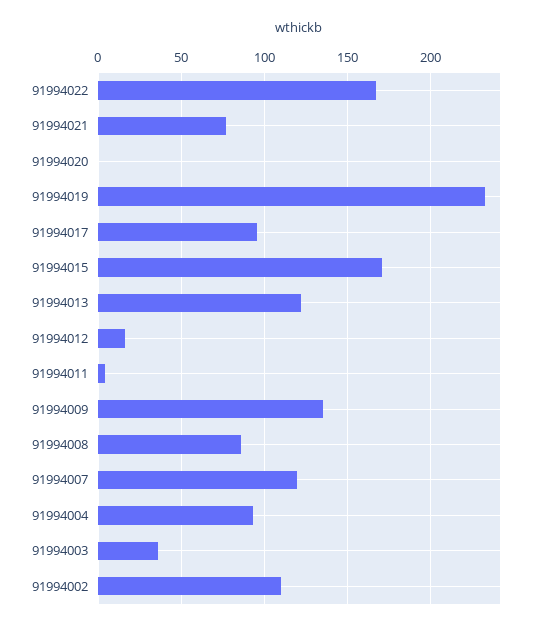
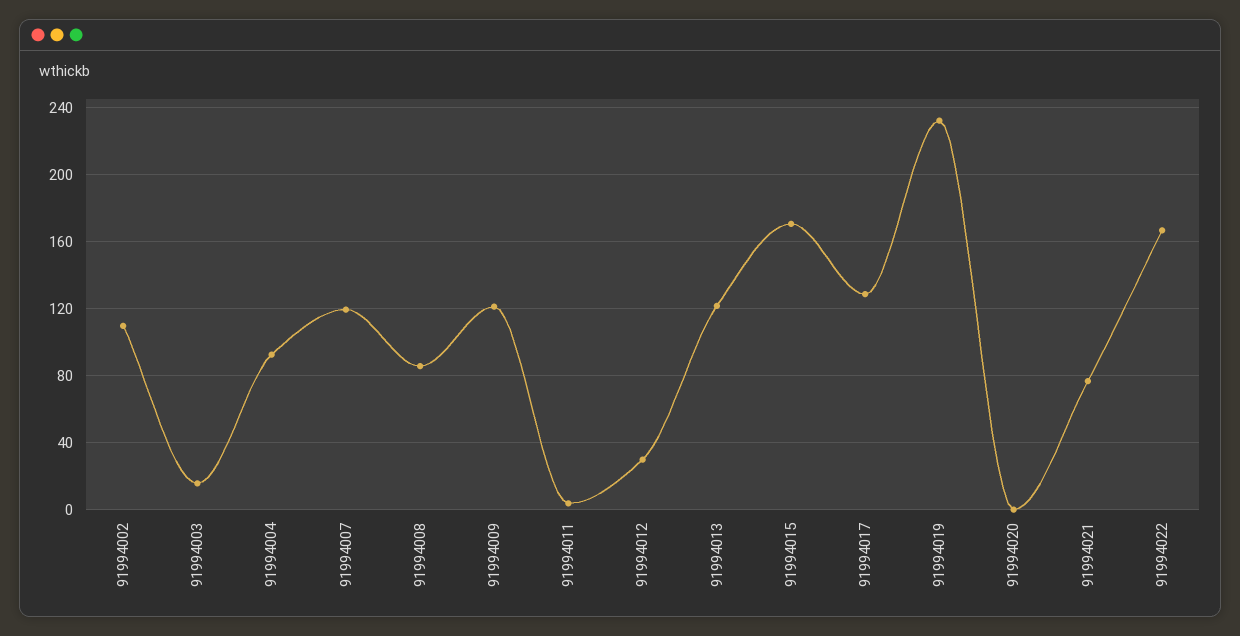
91994017: 95 -> 130
91994012: 15 -> 30
91994009: 135 -> 120
91994003: 35 -> 15

